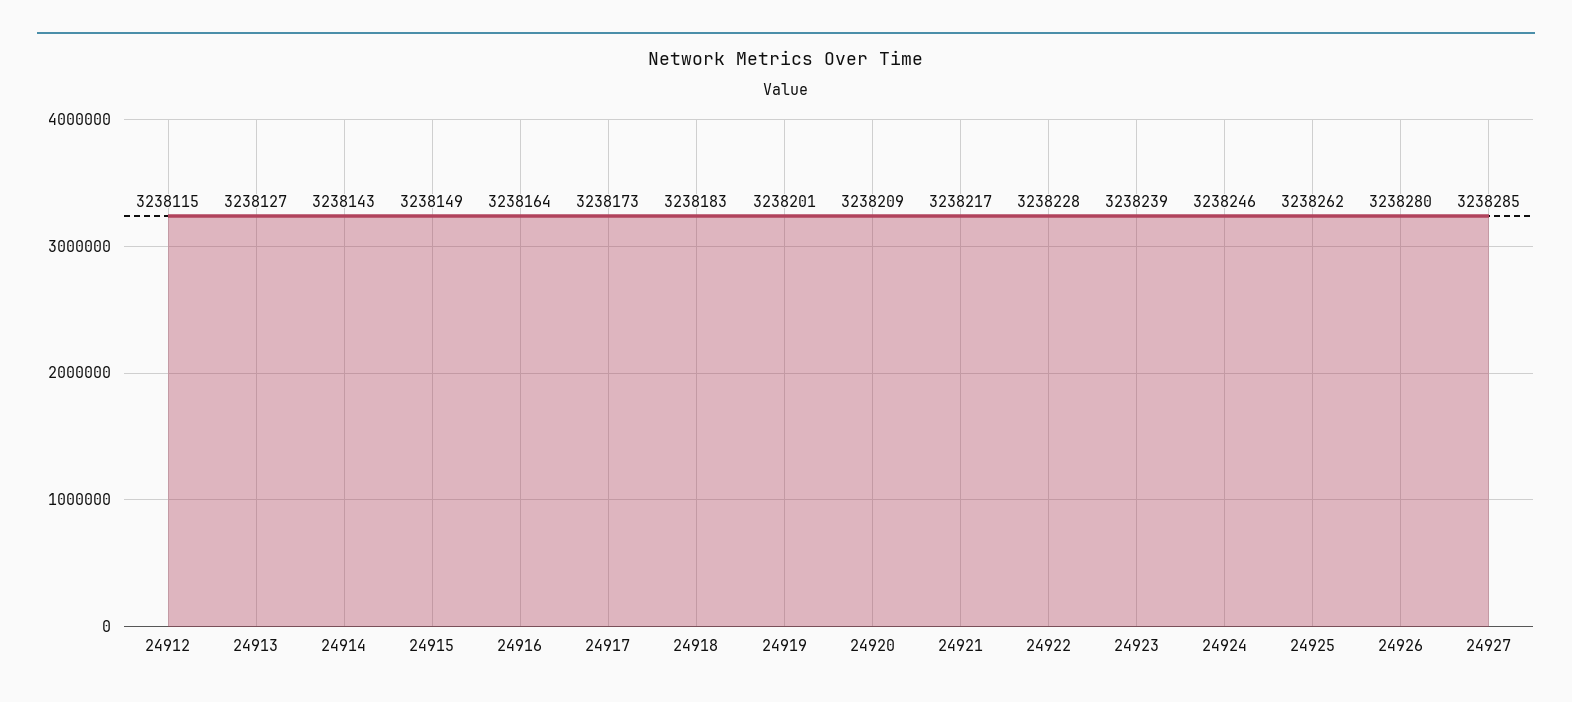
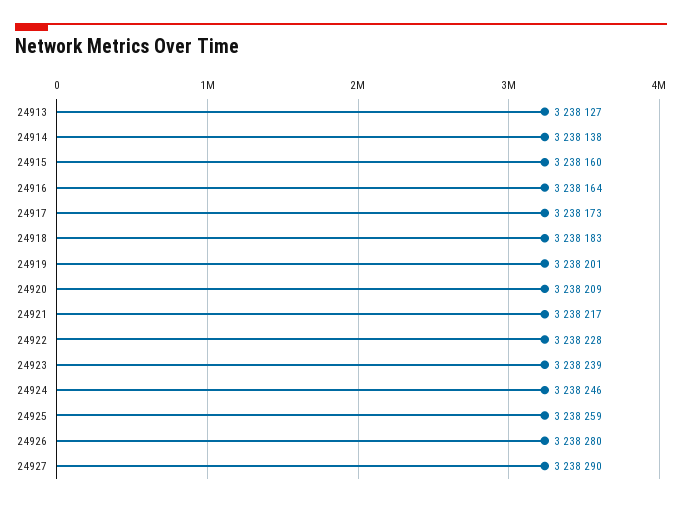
24912: 3238115 -> none
24914: 3238143 -> 3238138
24915: 3238149 -> 3238160
24925: 3238262 -> 3238259
24927: 3238285 -> 3238290

